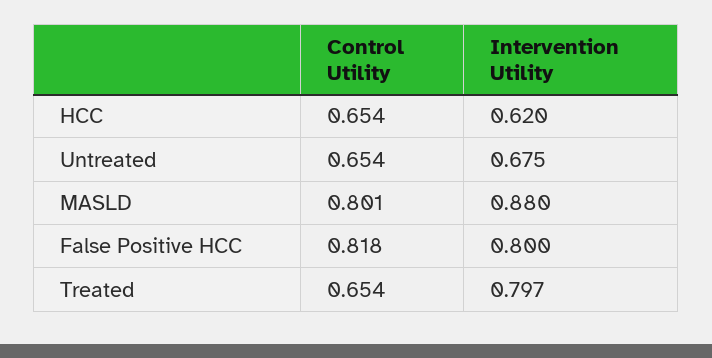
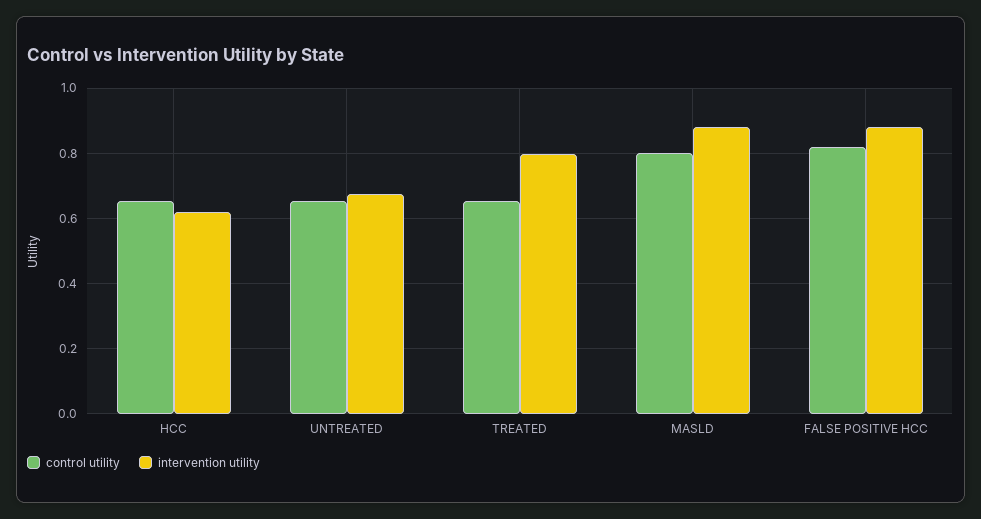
Intervention Utility, False Positive HCC: 0.8 -> 0.88

